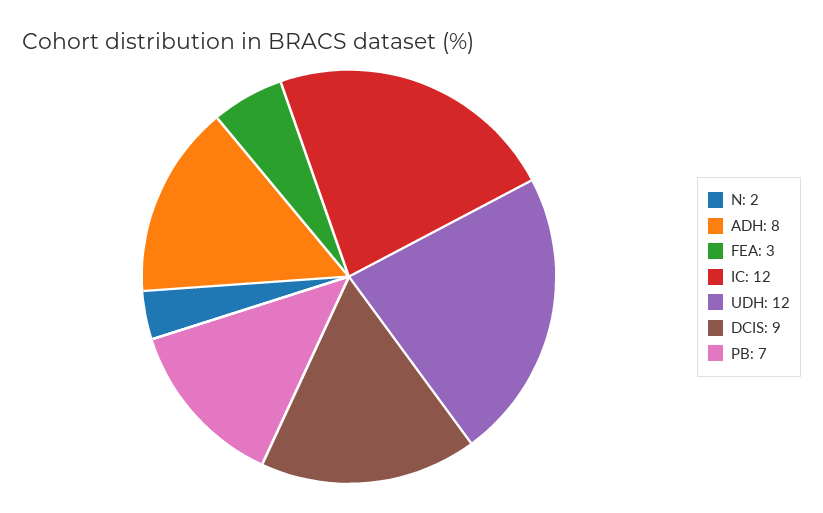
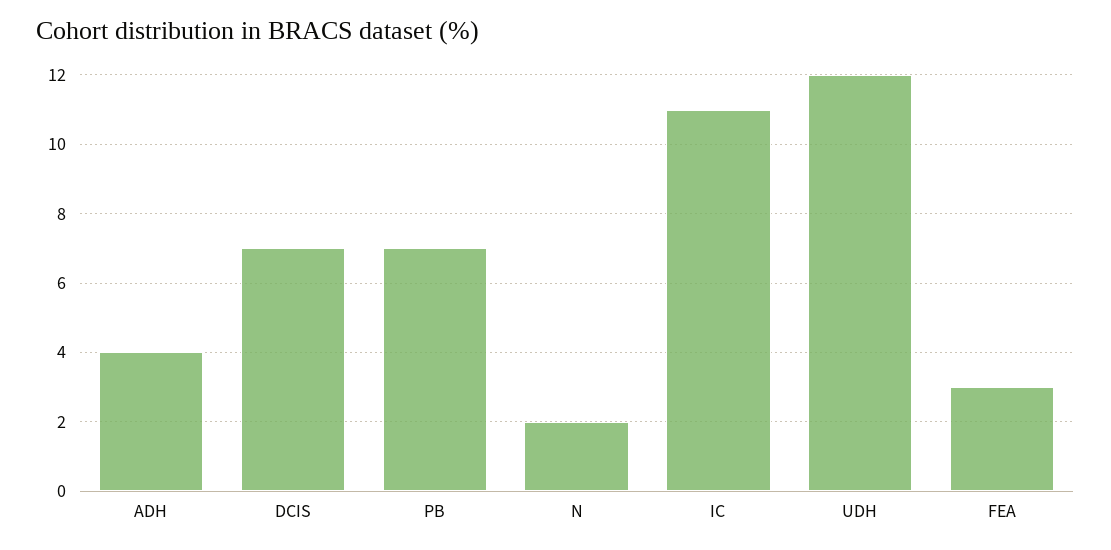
ADH: 8 -> 4
IC: 12 -> 11
DCIS: 9 -> 7

